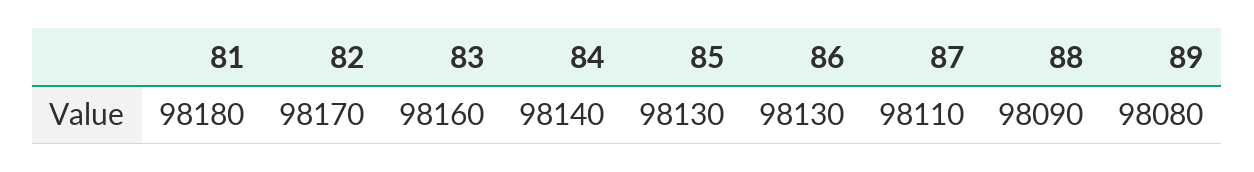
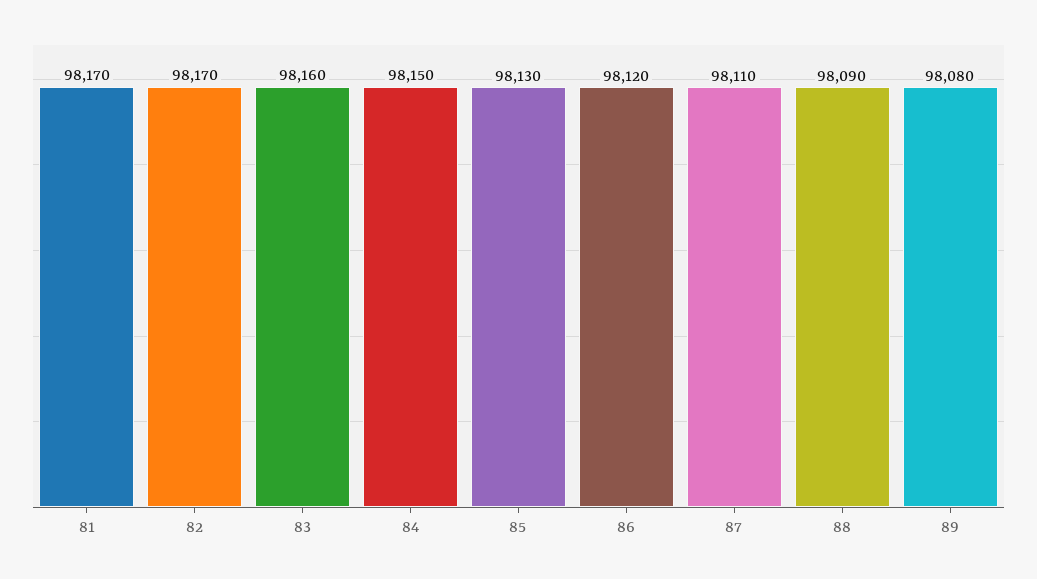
81: 98180 -> 98170
84: 98140 -> 98150
86: 98130 -> 98120

